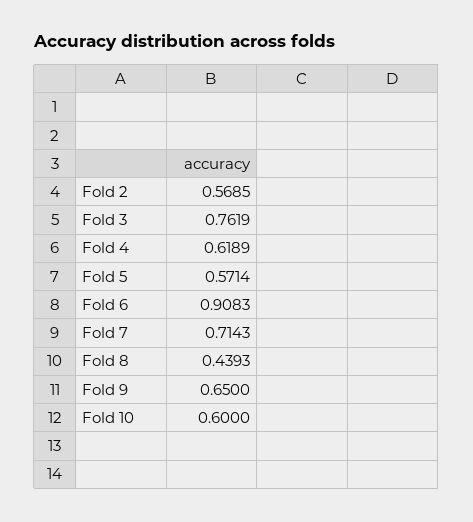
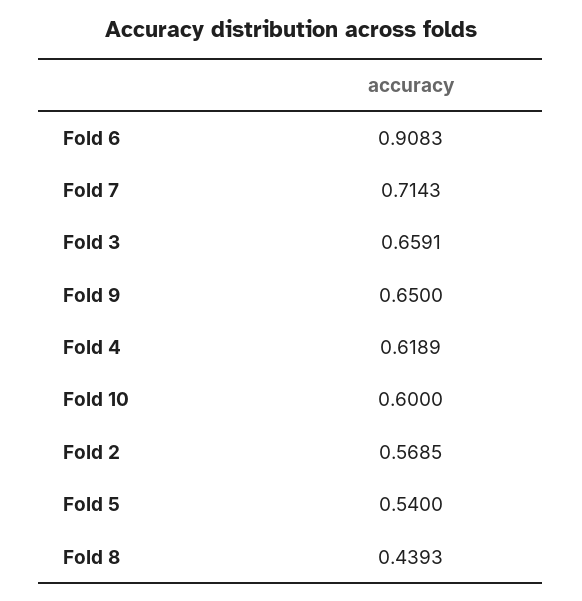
Fold 3: 0.7619 -> 0.6591
Fold 5: 0.5714 -> 0.54

